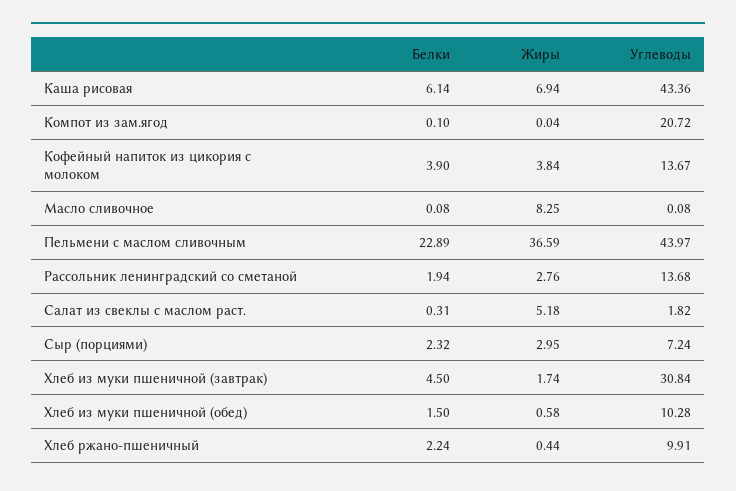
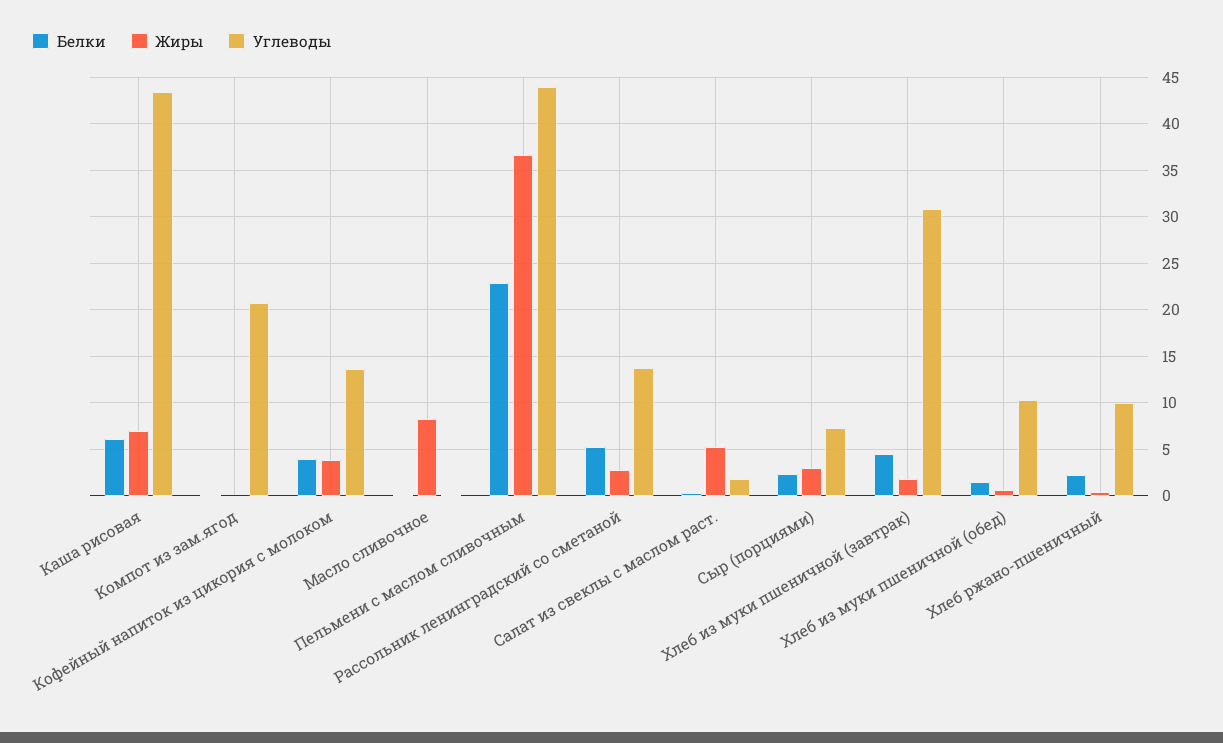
Белки, Рассольник ленинградский со сметаной: 1.94 -> 5

